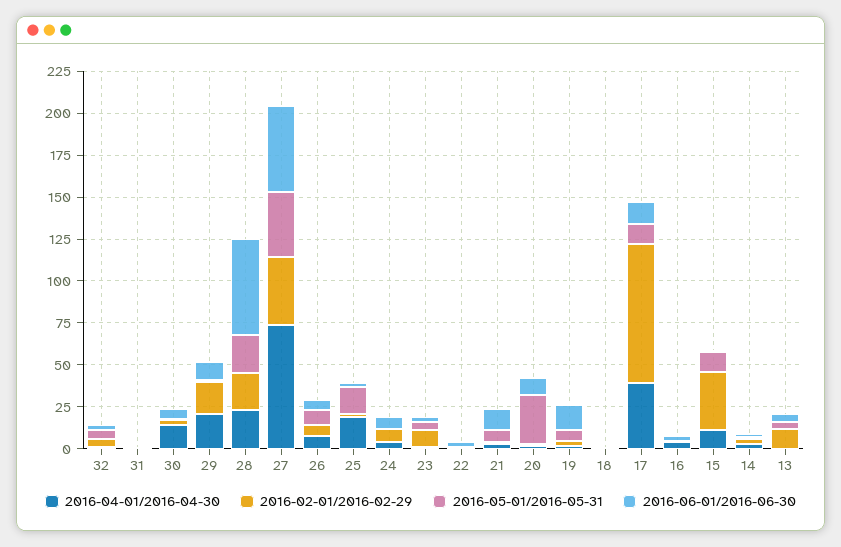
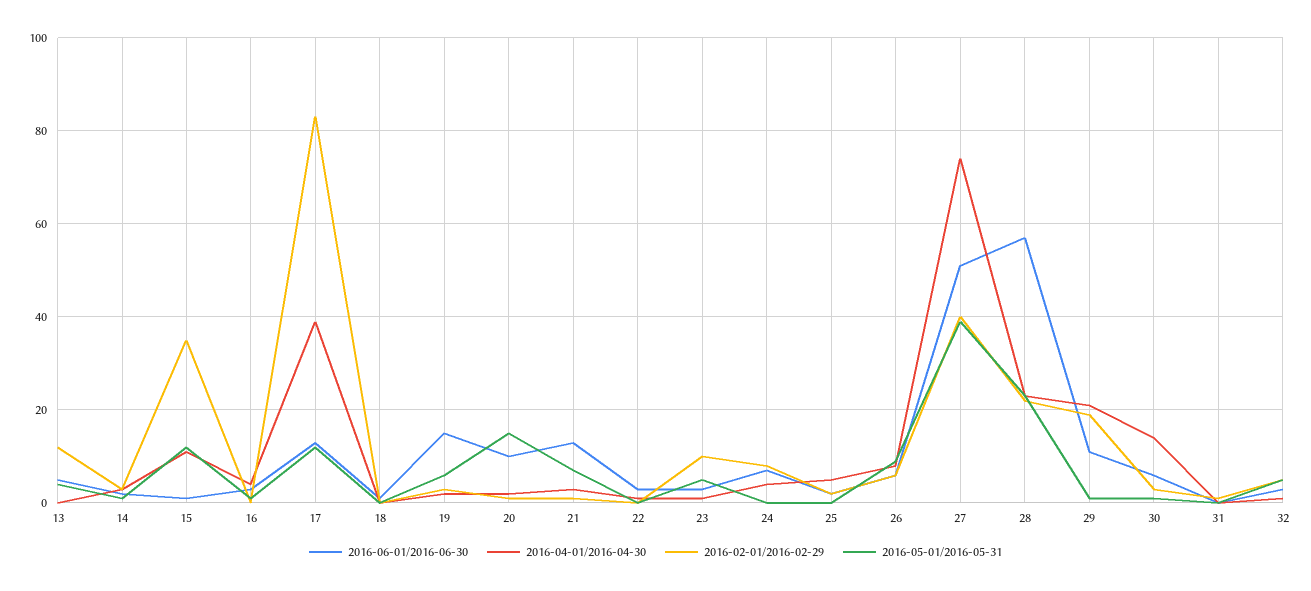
2016-04-01/2016-04-30, 25: 20 -> 5
2016-05-01/2016-05-31, 25: 15 -> 0
2016-05-01/2016-05-31, 20: 30 -> 15

